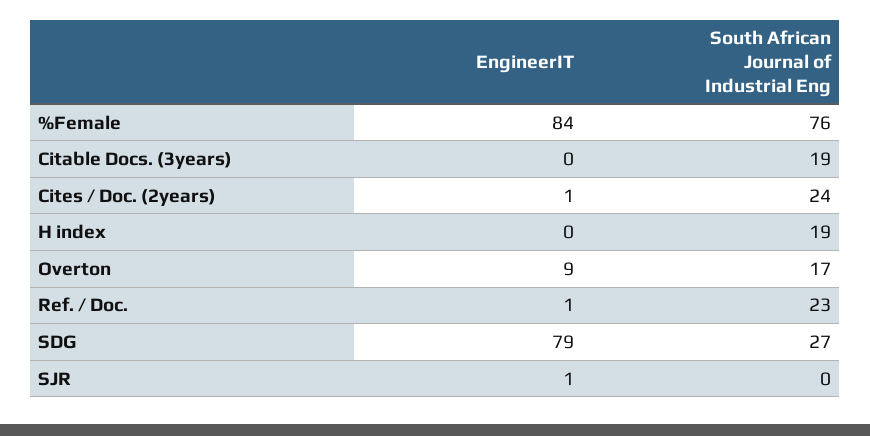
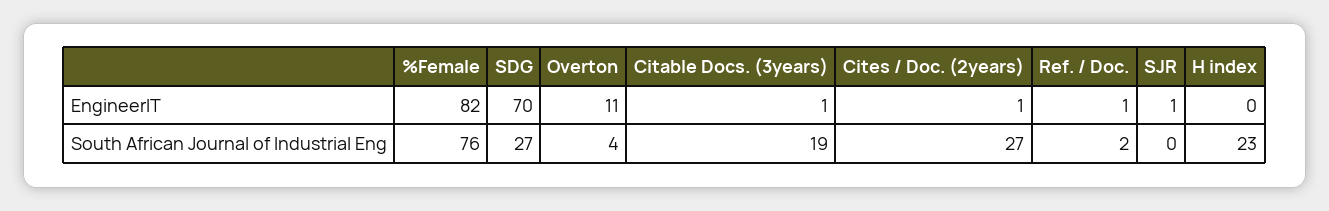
EngineerIT, %Female: 84 -> 82
EngineerIT, Citable Docs. (3years): 0 -> 1
South African Journal of Industrial Eng, Cites / Doc. (2years): 24 -> 27
South African Journal of Industrial Eng, H index: 19 -> 23
EngineerIT, Overton: 9 -> 11
South African Journal of Industrial Eng, Overton: 17 -> 4
South African Journal of Industrial Eng, Ref. / Doc.: 23 -> 2
EngineerIT, SDG: 79 -> 70

